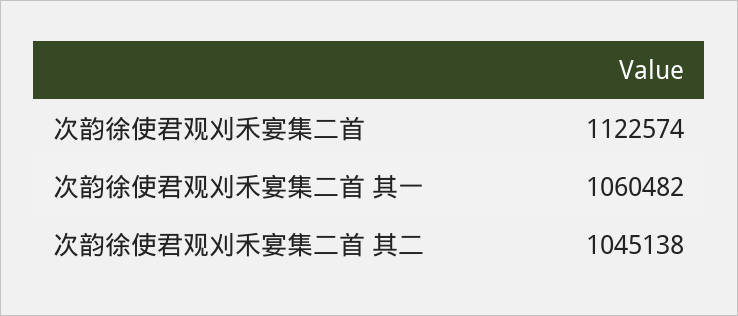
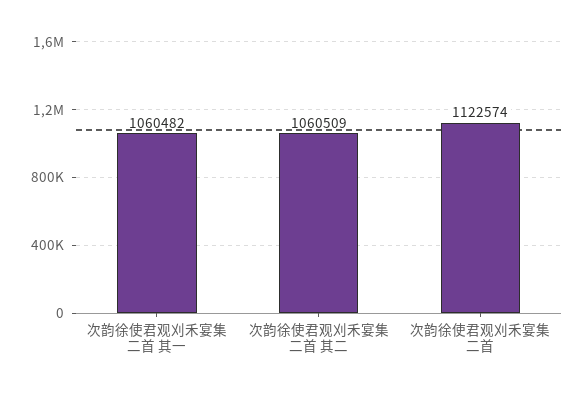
次韵徐使君观刈禾宴集二首 其二: 1045138 -> 1060509

